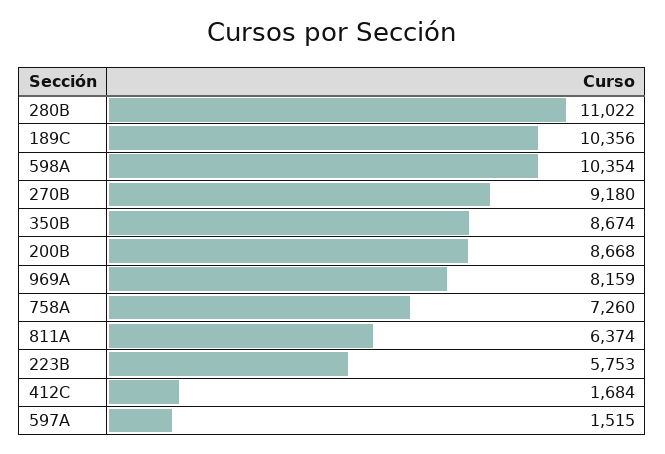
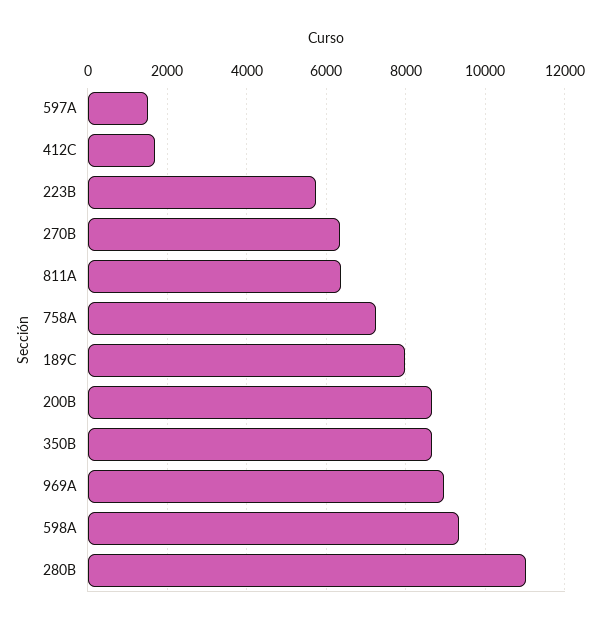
189C: 10356 -> 8000
598A: 10354 -> 9400
270B: 9180 -> 6400
969A: 8159 -> 9000

